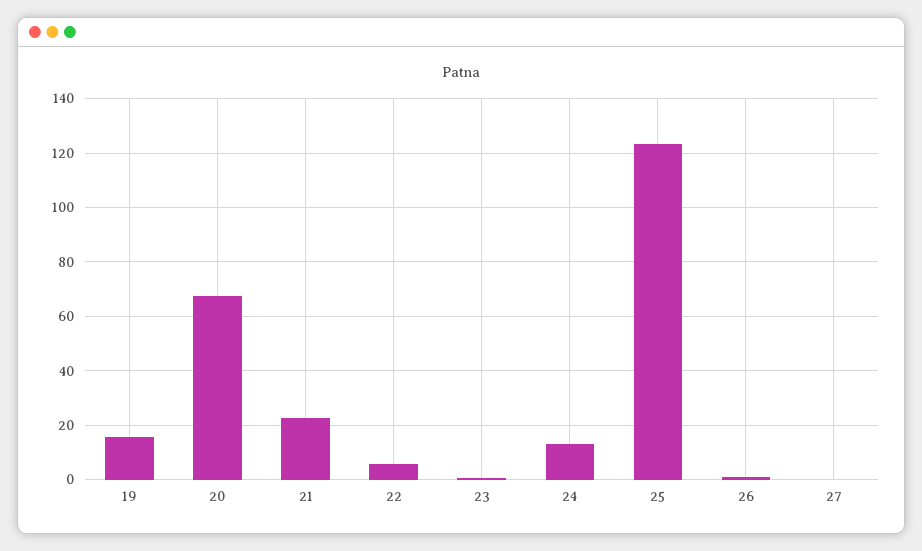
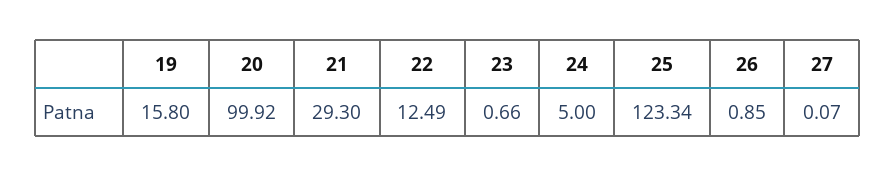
20: 67.5 -> 99.92
21: 22.5 -> 29.3
22: 5 -> 12.49
24: 12.5 -> 5

